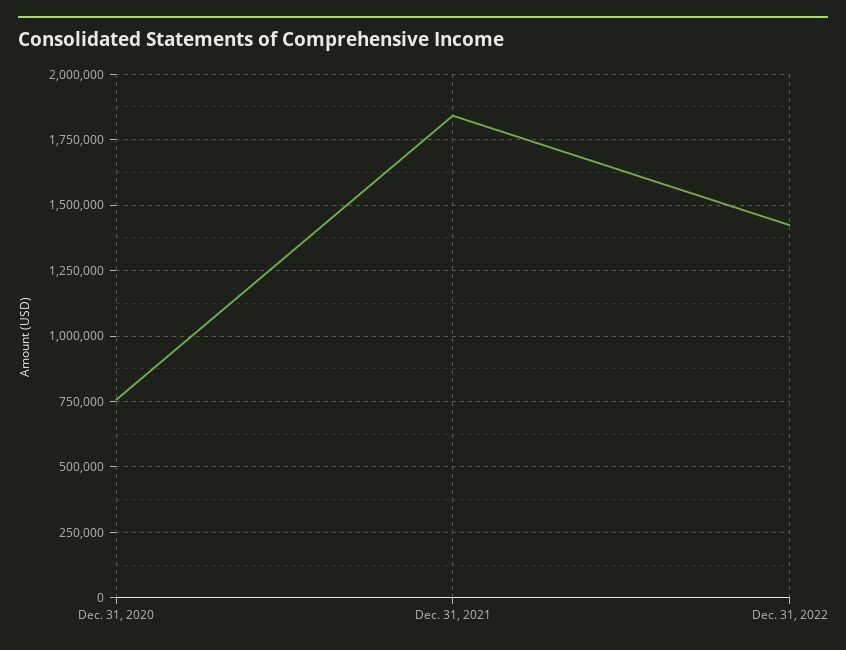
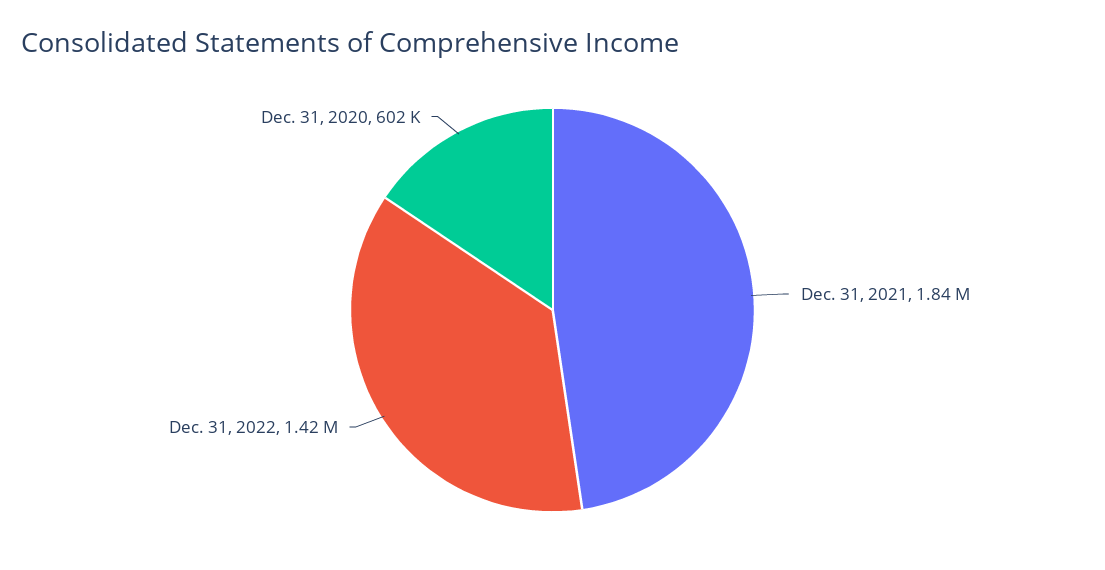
Dec. 31, 2020: 750000 -> 602000

